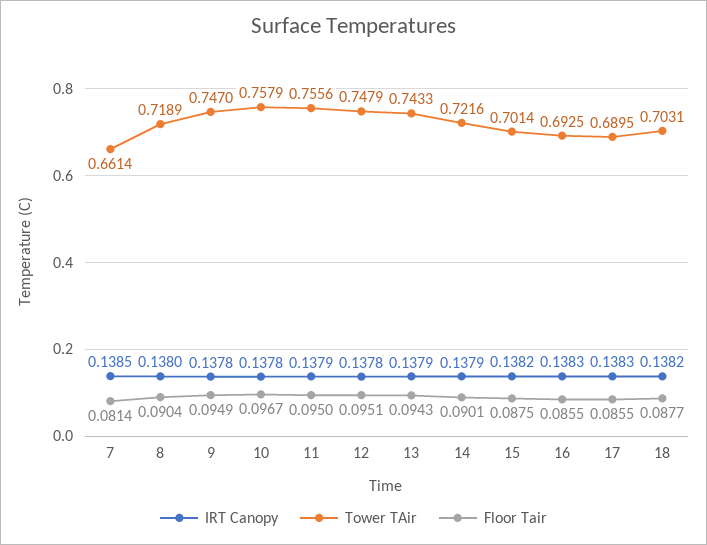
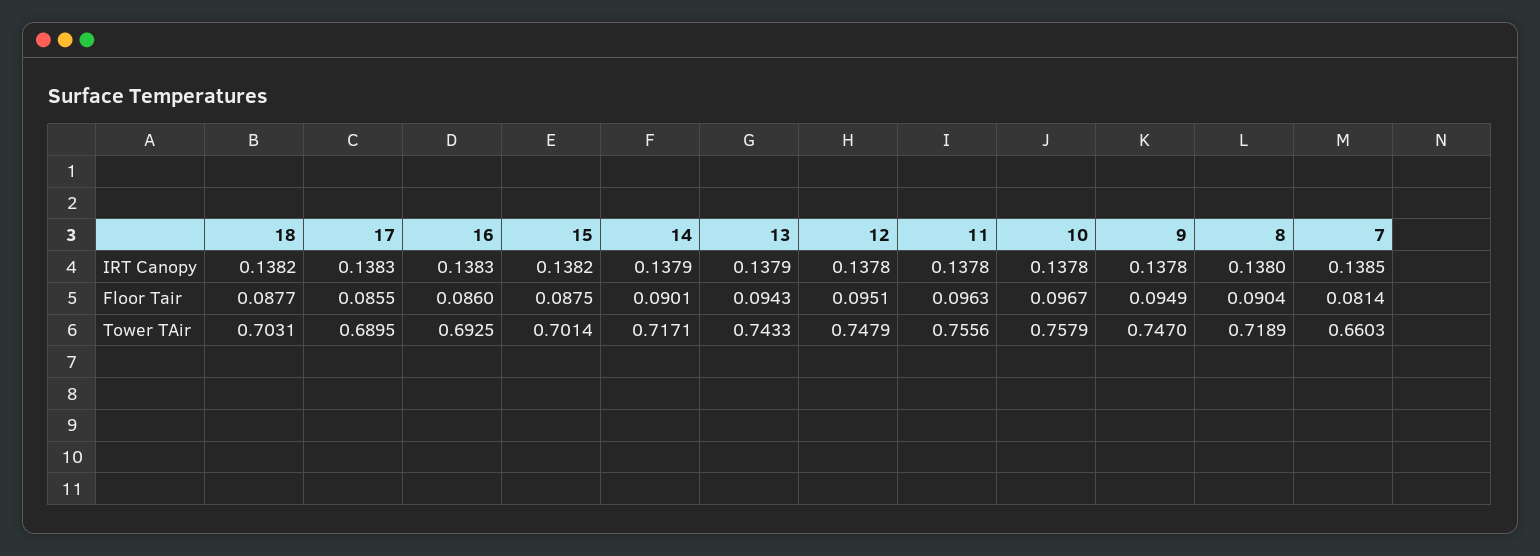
Tower TAir, 7: 0.6614 -> 0.6603
IRT Canopy, 11: 0.1379 -> 0.1378
Floor Tair, 11: 0.095 -> 0.0963
Tower TAir, 14: 0.7216 -> 0.7171
Floor Tair, 16: 0.0855 -> 0.086

